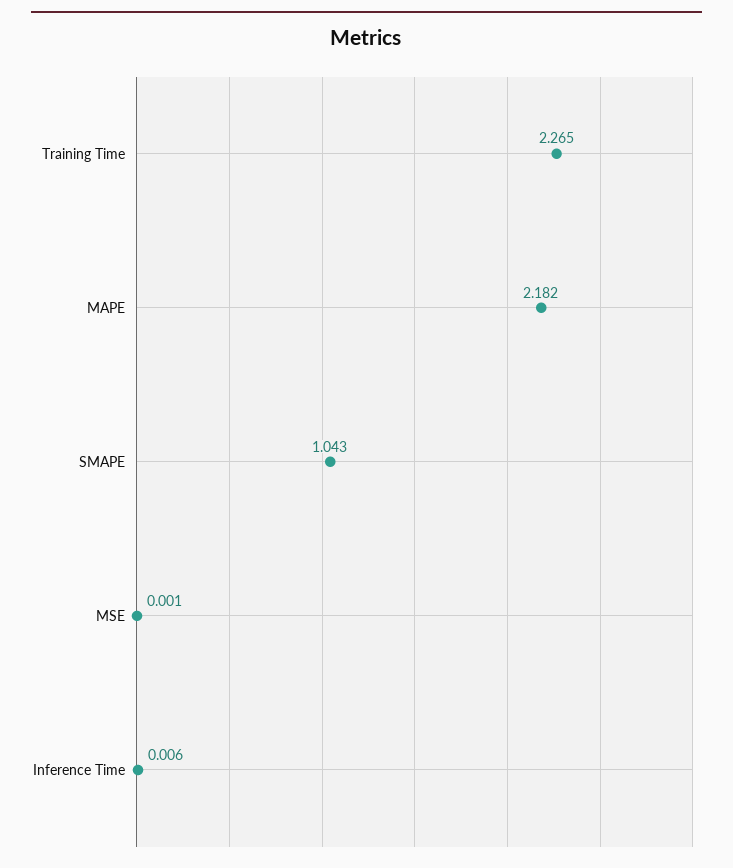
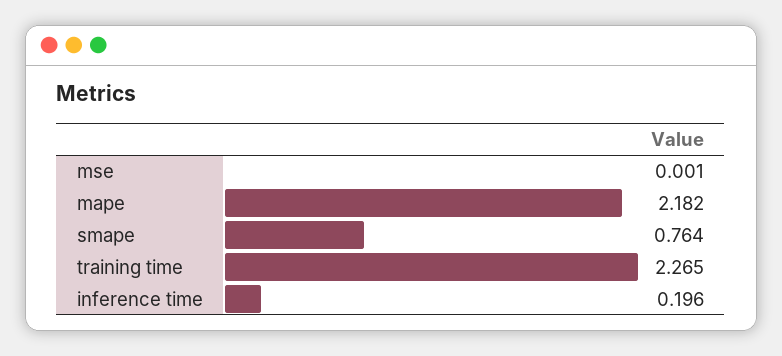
SMAPE: 1.043 -> 0.764
Inference Time: 0.006 -> 0.196

